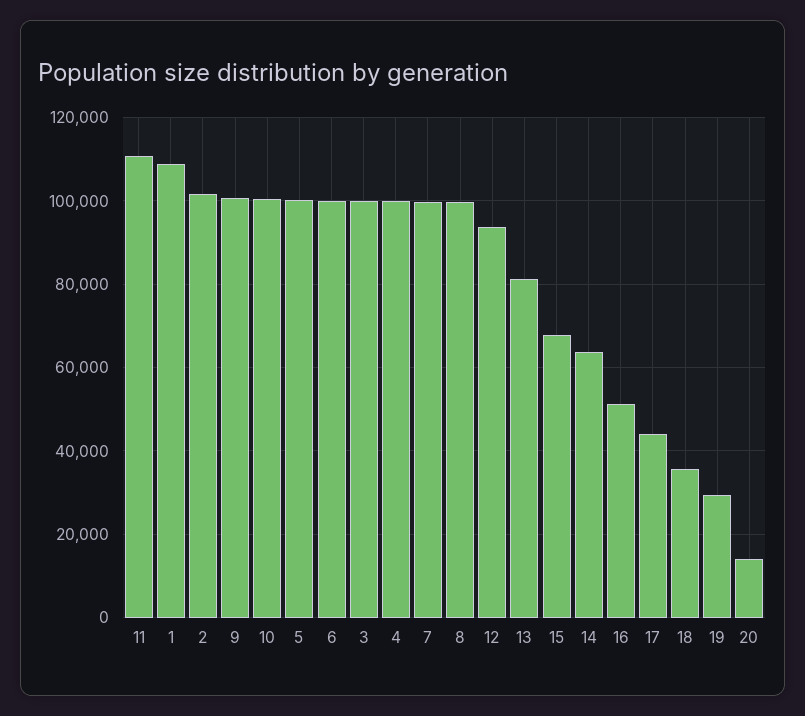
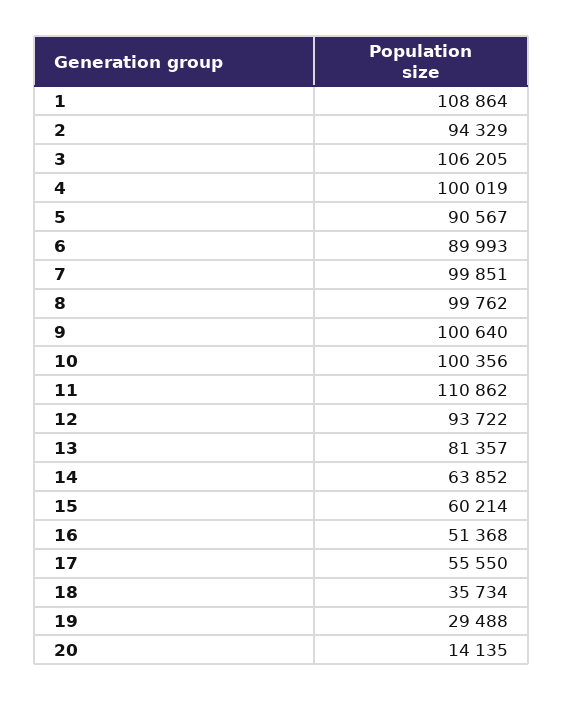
2: 102000 -> 94329
5: 100000 -> 90567
6: 100000 -> 89993
3: 100000 -> 106205
15: 68000 -> 60214
17: 44000 -> 55550

